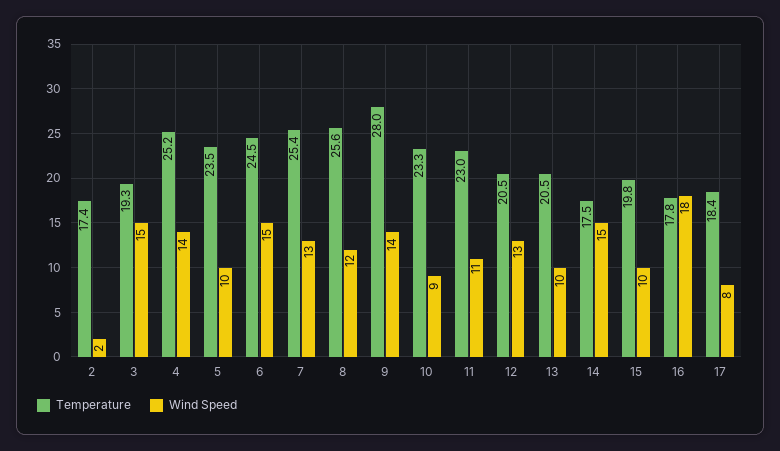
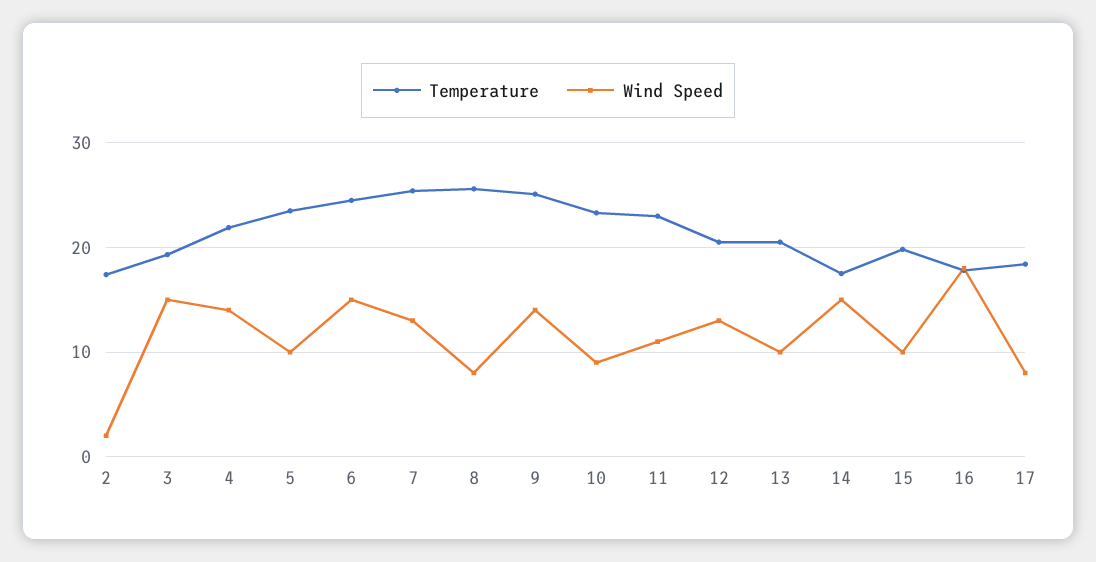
Temperature, 4: 25.2 -> 22
Wind Speed, 8: 12 -> 8
Temperature, 9: 28 -> 25

